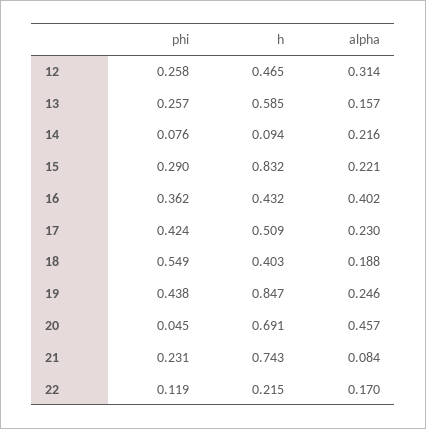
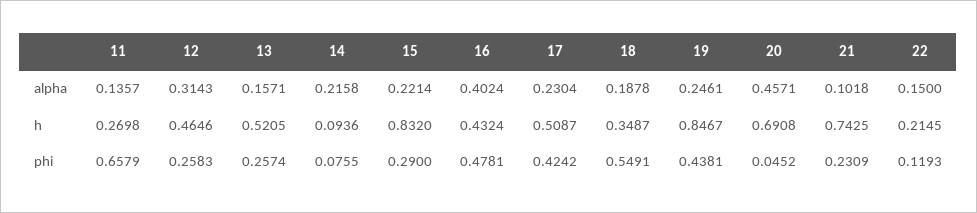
h, 13: 0.585 -> 0.5205
phi, 16: 0.362 -> 0.4781
h, 18: 0.403 -> 0.3487
alpha, 21: 0.084 -> 0.1018
alpha, 22: 0.17 -> 0.15
alpha, 11: none -> 0.1357
h, 11: none -> 0.2698
phi, 11: none -> 0.6579

